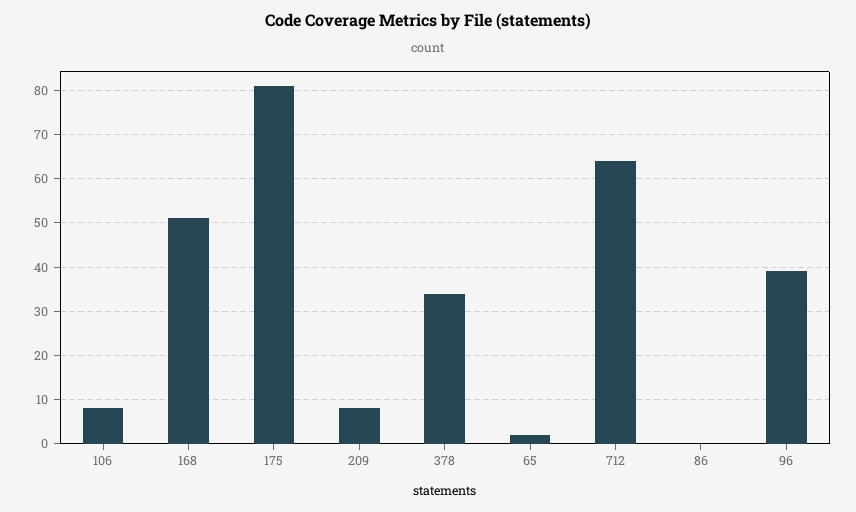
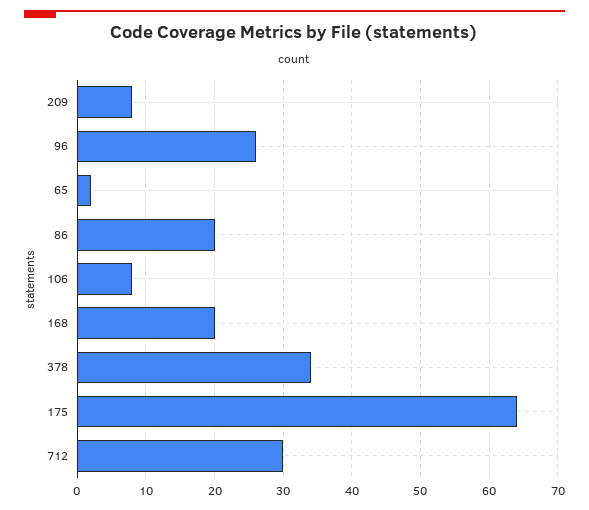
168: 50 -> 20
175: 80 -> 64
712: 65 -> 30
86: 0 -> 20
96: 40 -> 26

